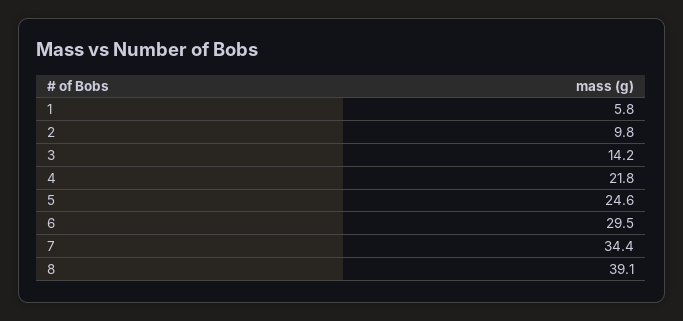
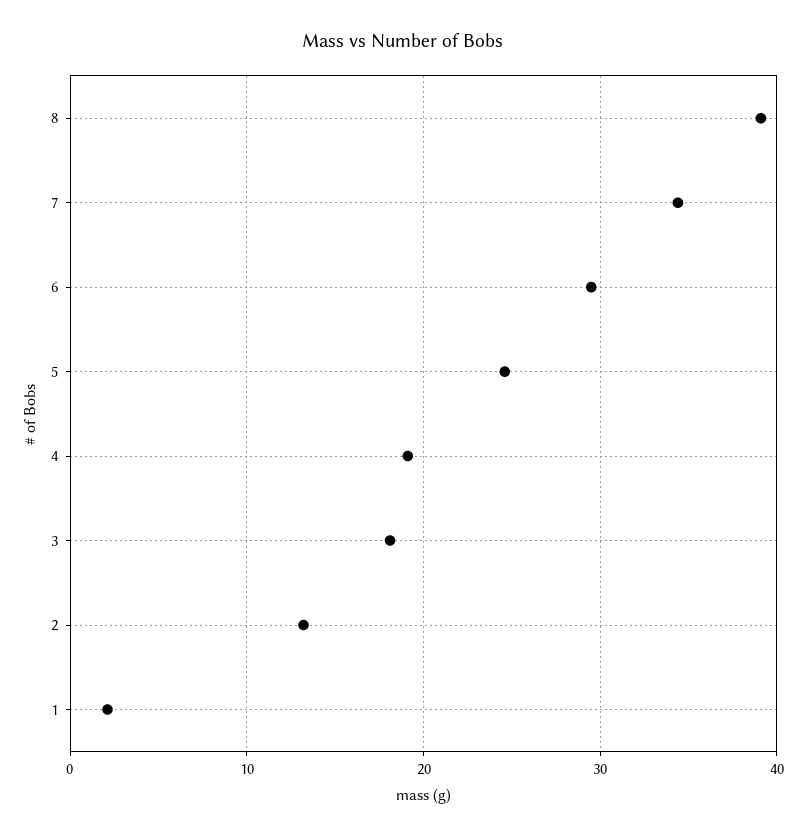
1: 5.8 -> 2
2: 9.8 -> 13
3: 14.2 -> 18
4: 21.8 -> 19

